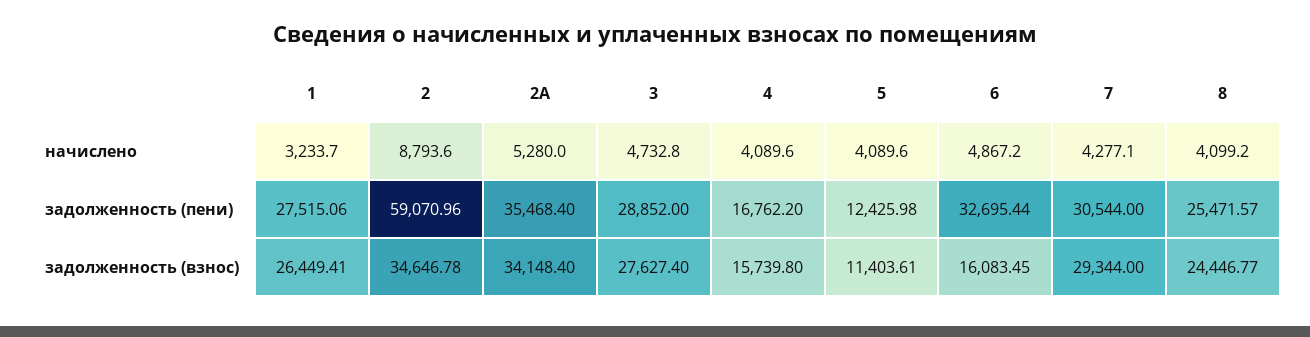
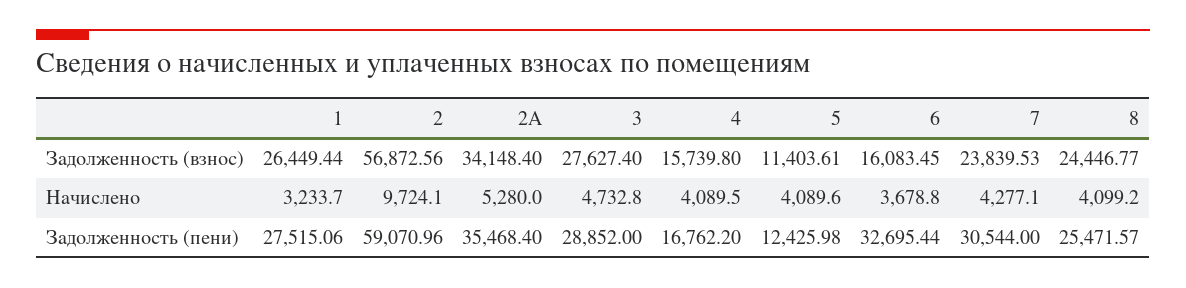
2, начислено: 8793.6 -> 9724.1
4, начислено: 4089.6 -> 4089.5
6, начислено: 4867.2 -> 3678.8
1, задолженность (взнос): 26449.41 -> 26449.44
2, задолженность (взнос): 34646.78 -> 56872.56
7, задолженность (взнос): 29344 -> 23839.53

